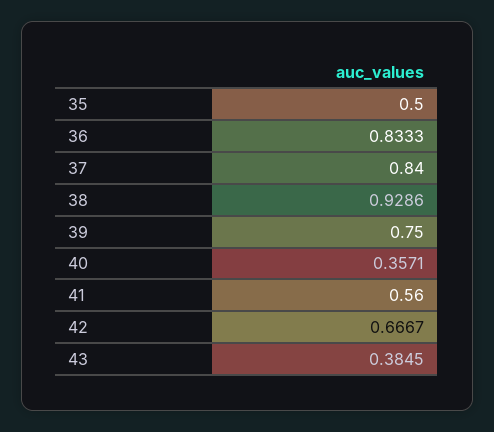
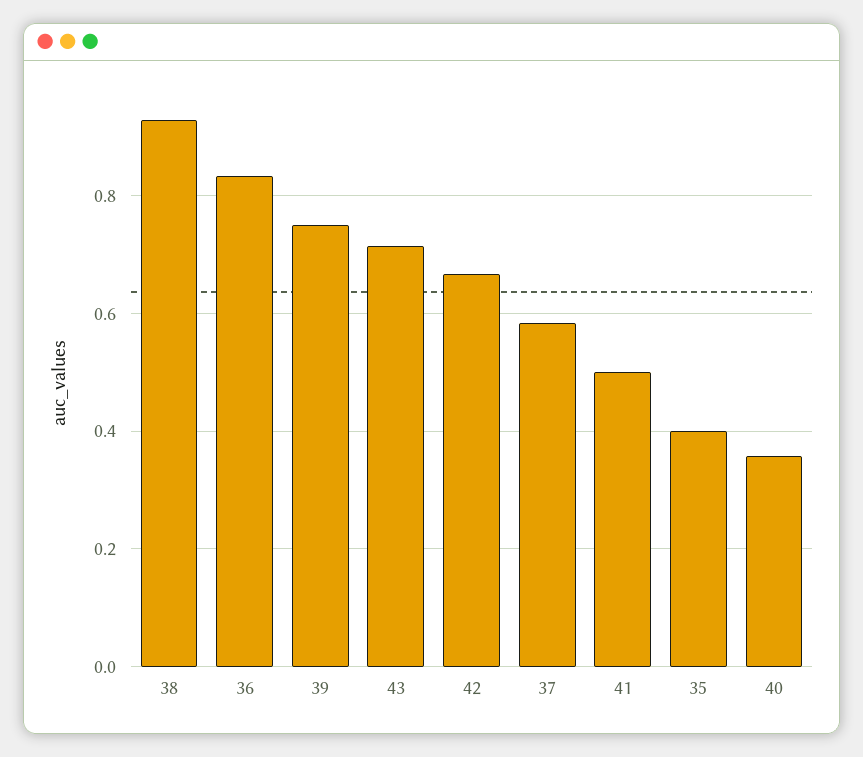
35: 0.5 -> 0.4
37: 0.84 -> 0.58
41: 0.56 -> 0.5
43: 0.3845 -> 0.72

